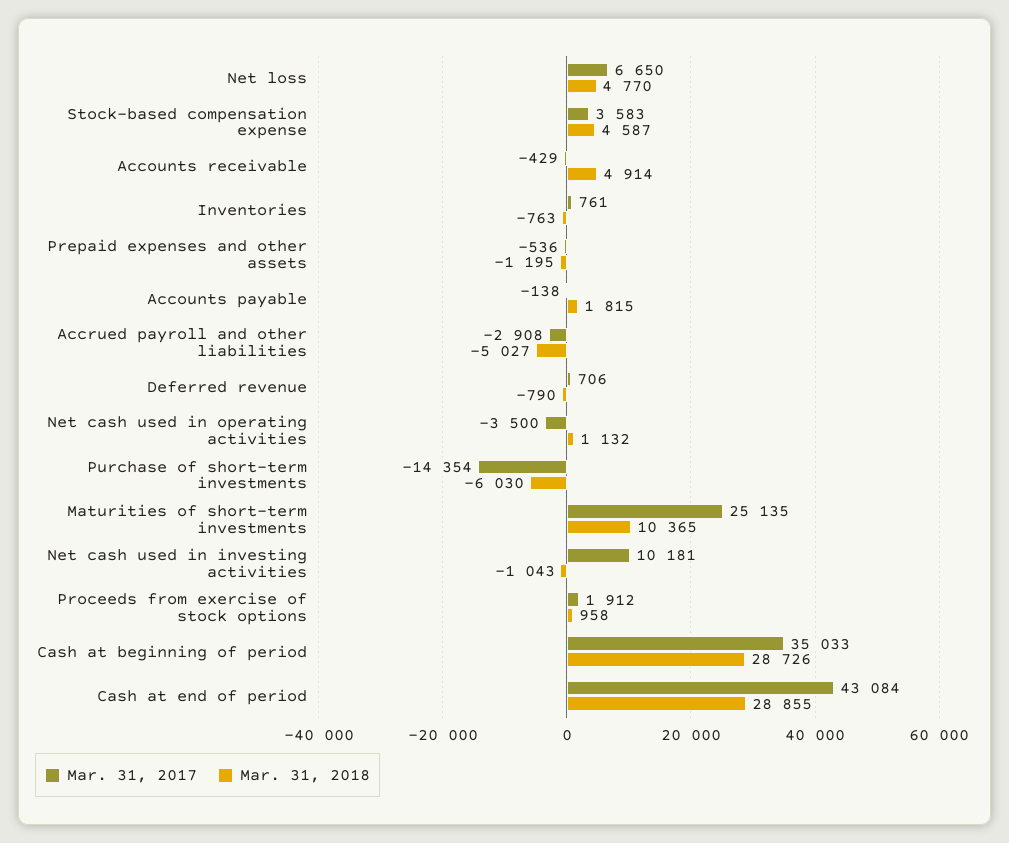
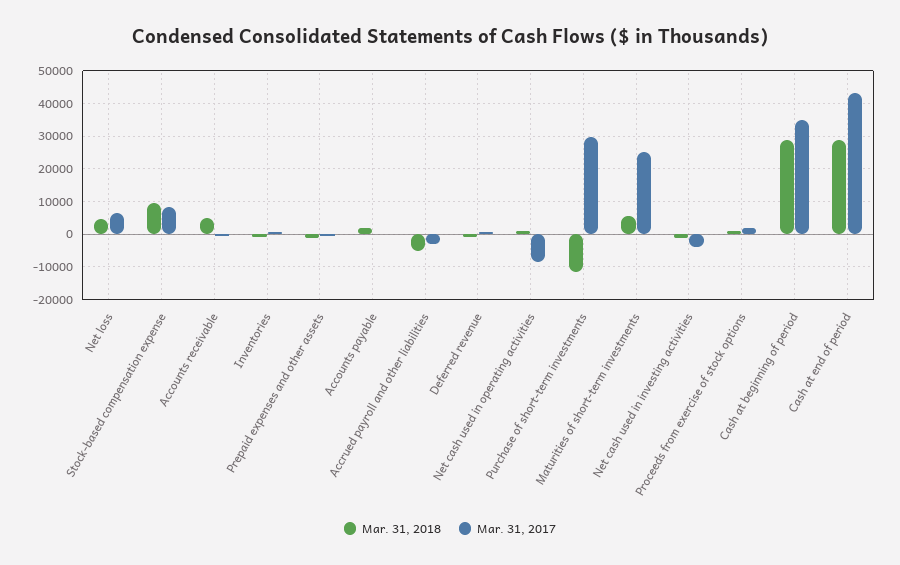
Mar. 31, 2017, Stock-based compensation expense: 3583 -> 8000
Mar. 31, 2018, Stock-based compensation expense: 4587 -> 10000
Mar. 31, 2017, Net cash used in operating activities: -3500 -> -8000
Mar. 31, 2017, Purchase of short-term investments: -14354 -> 30000
Mar. 31, 2018, Purchase of short-term investments: -6030 -> -12000
Mar. 31, 2018, Maturities of short-term investments: 10365 -> 6000
Mar. 31, 2017, Net cash used in investing activities: 10181 -> -4000

